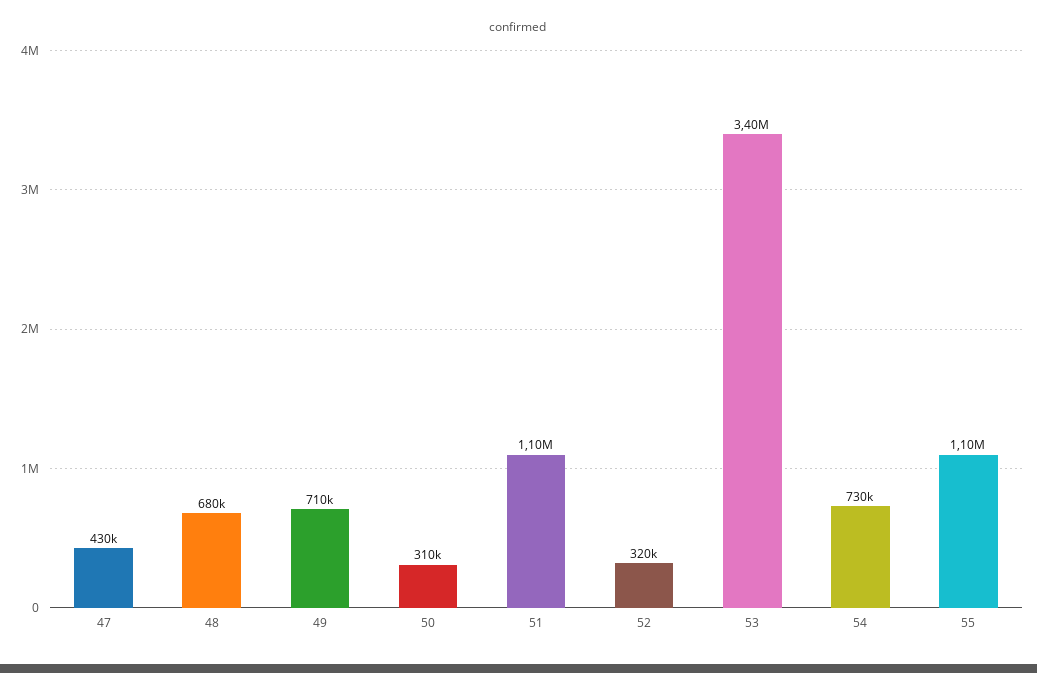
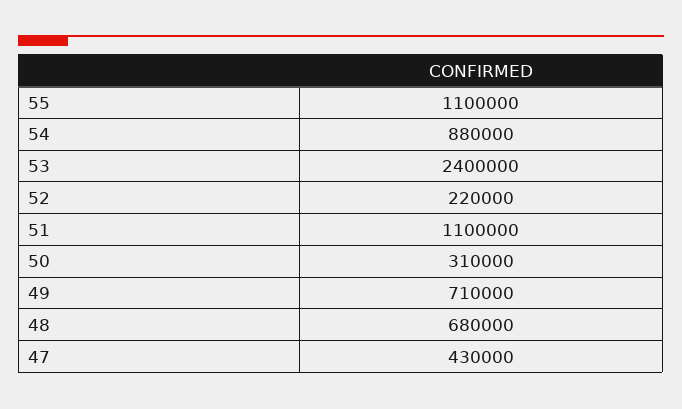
52: 320000 -> 220000
53: 3400000 -> 2400000
54: 730000 -> 880000

